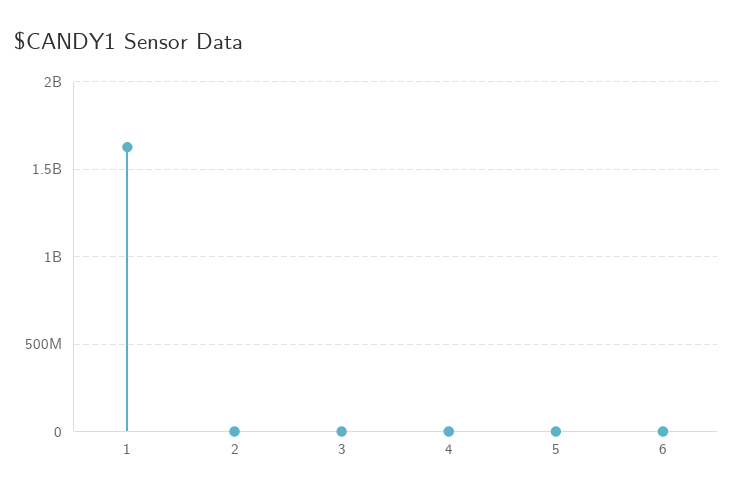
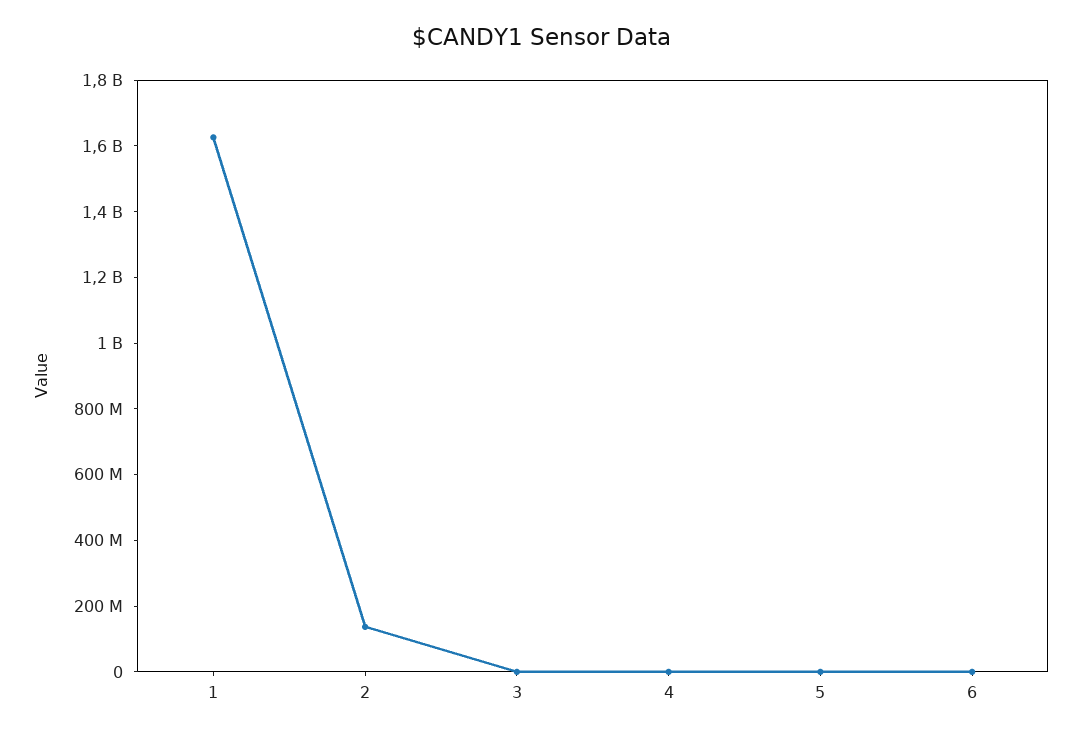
2: 0 -> 150000000

